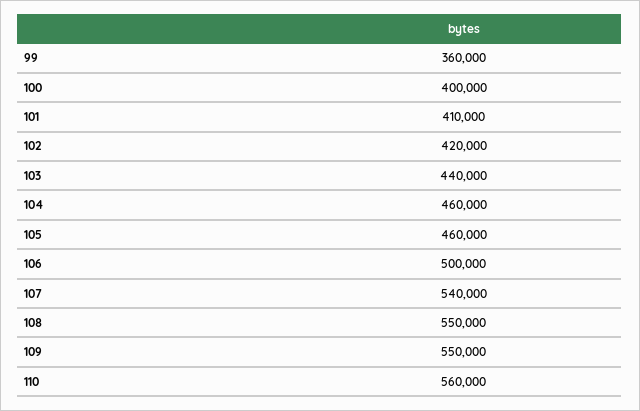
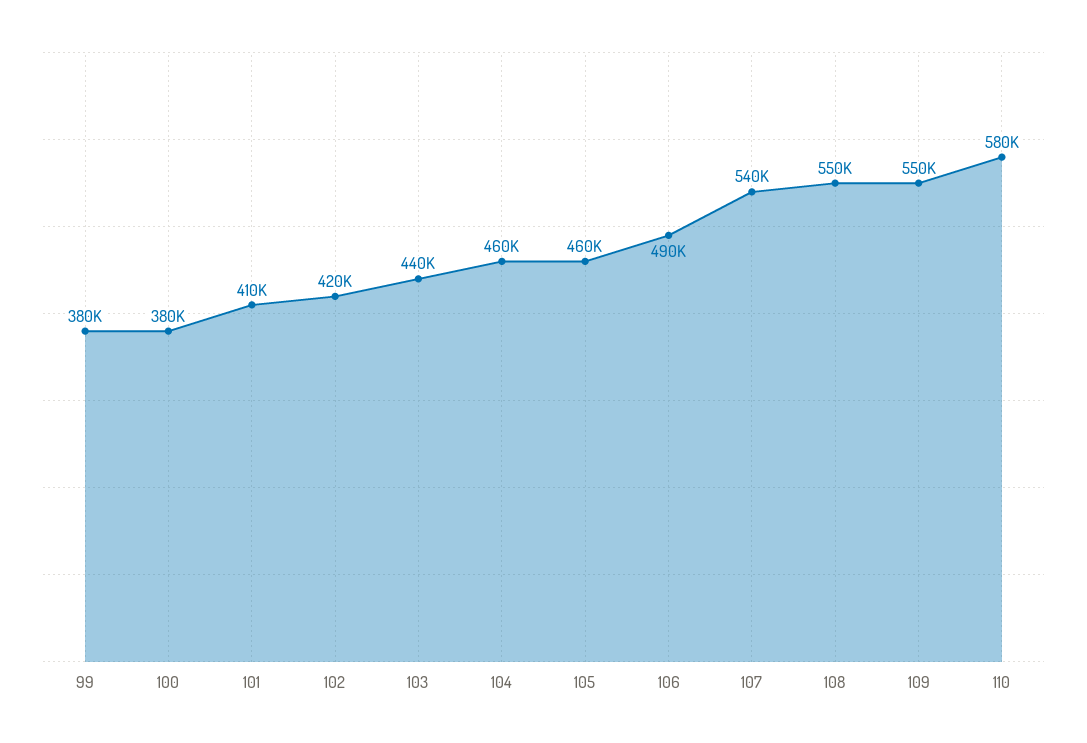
99: 360000 -> 380000
100: 400000 -> 380000
106: 500000 -> 490000
110: 560000 -> 580000

